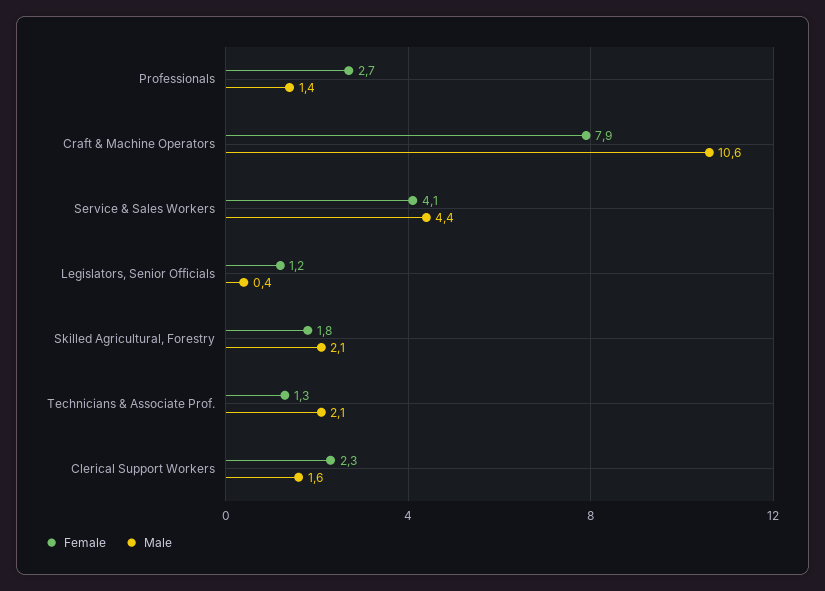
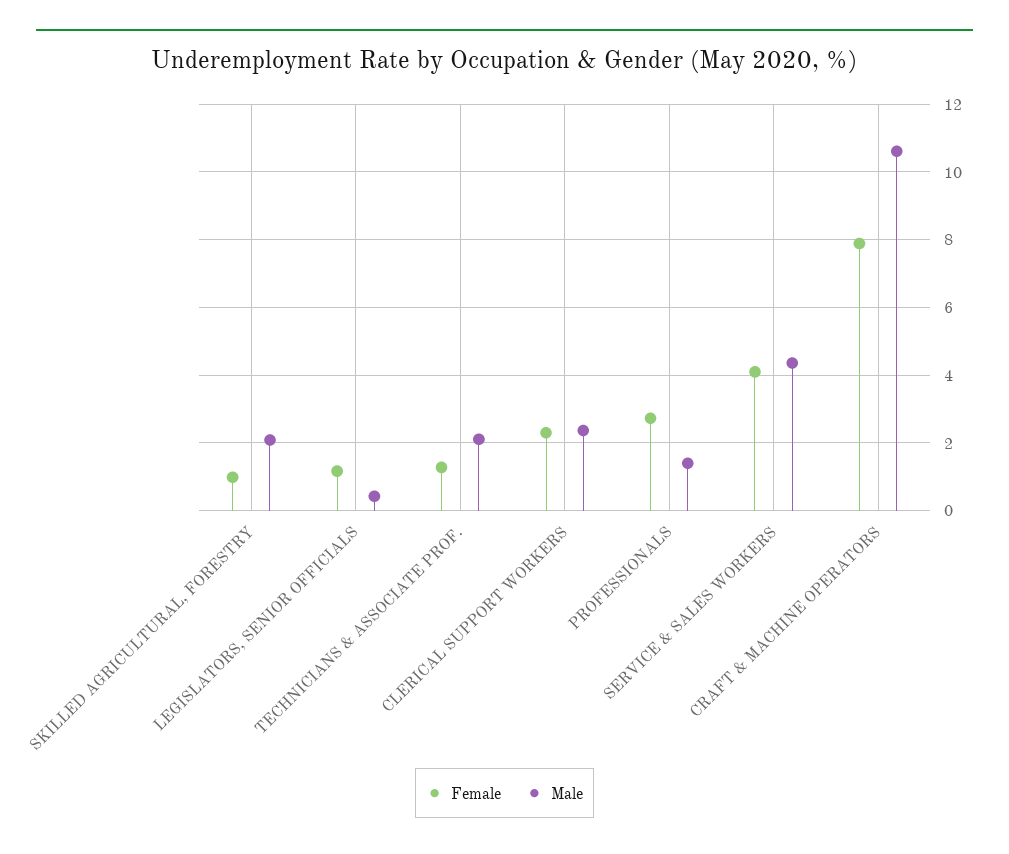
Female, Skilled Agricultural, Forestry: 1.8 -> 1
Male, Clerical Support Workers: 1.6 -> 2.4

